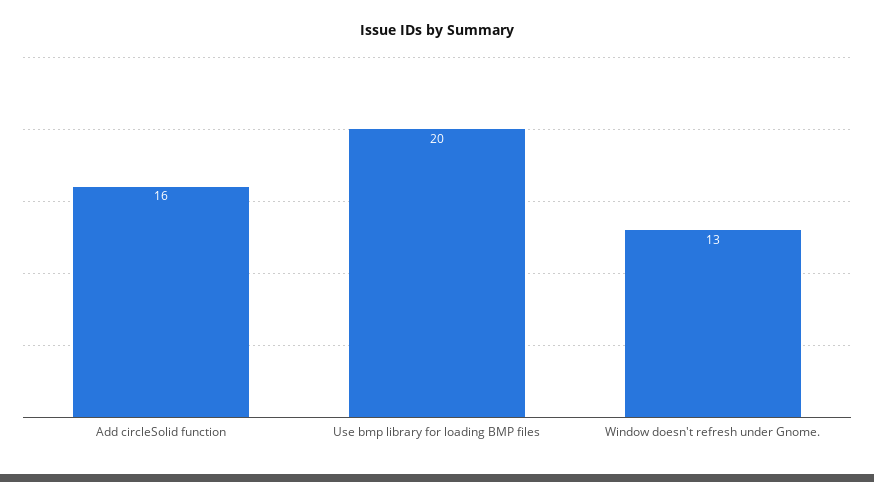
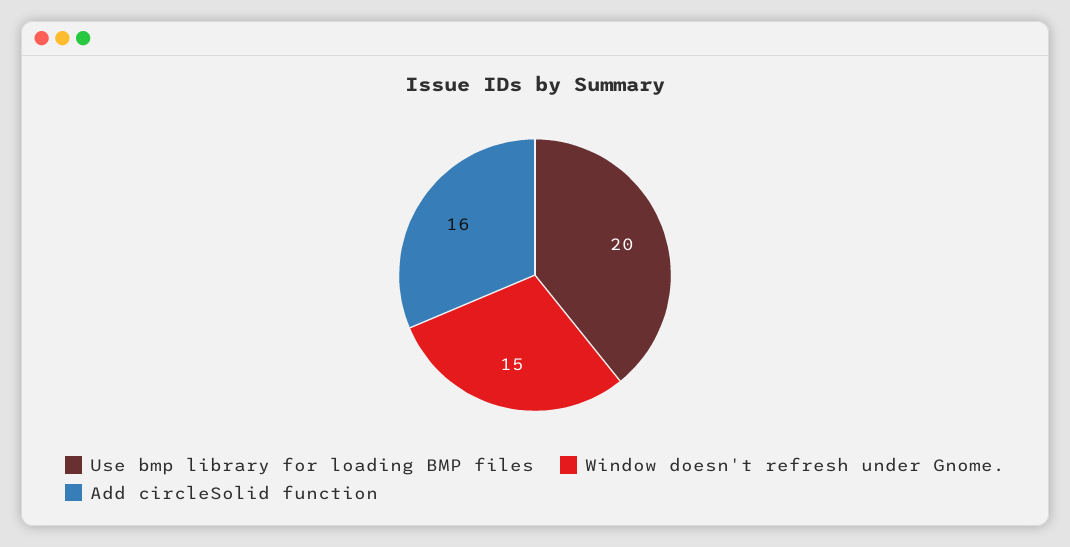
Window doesn't refresh under Gnome.: 13 -> 15

